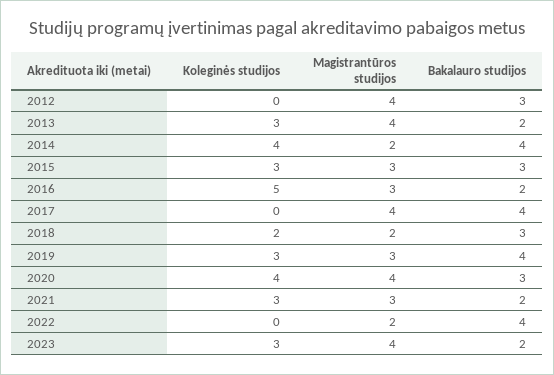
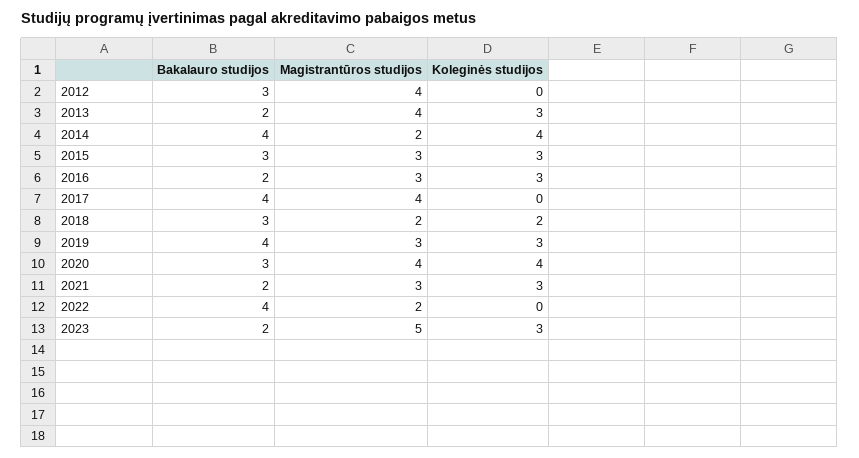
Koleginės studijos, 2016: 5 -> 3
Magistrantūros studijos, 2023: 4 -> 5

